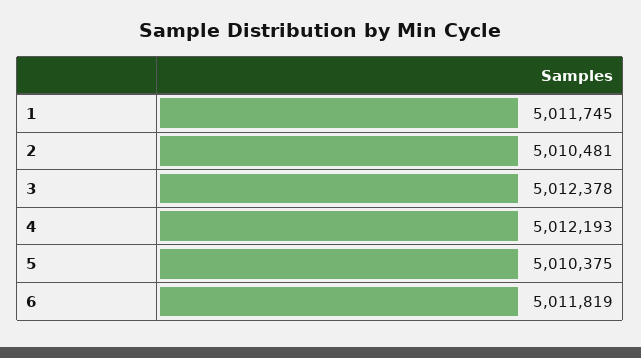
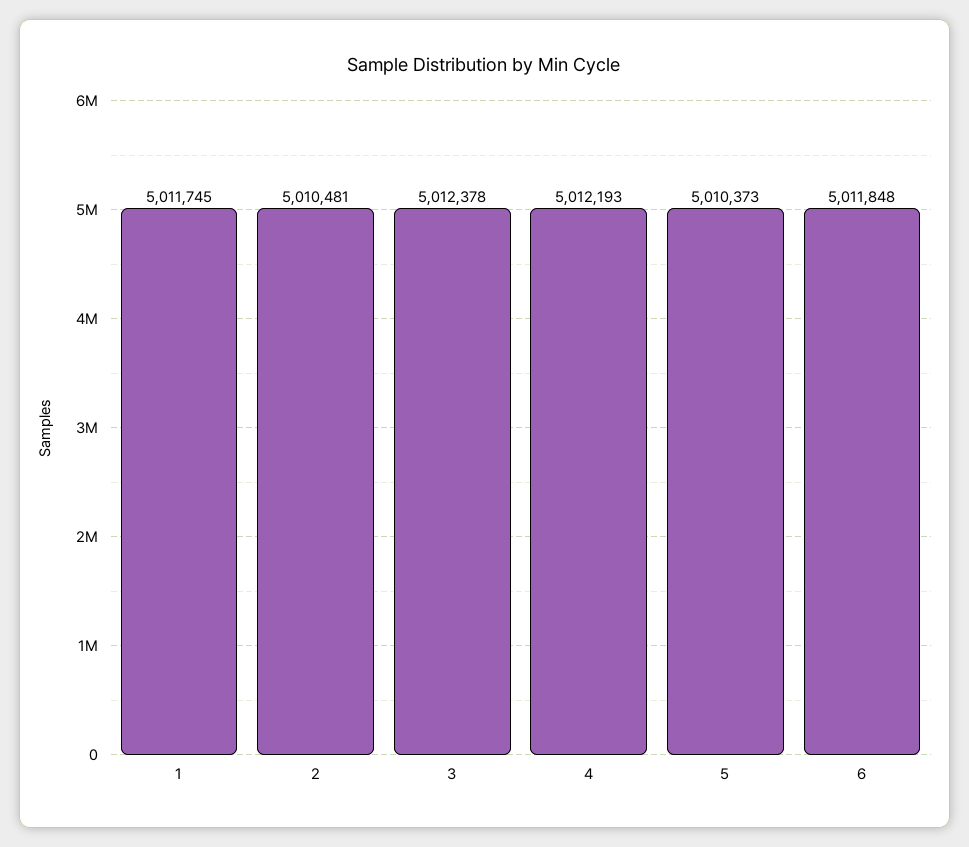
5: 5010375 -> 5010373
6: 5011819 -> 5011848

